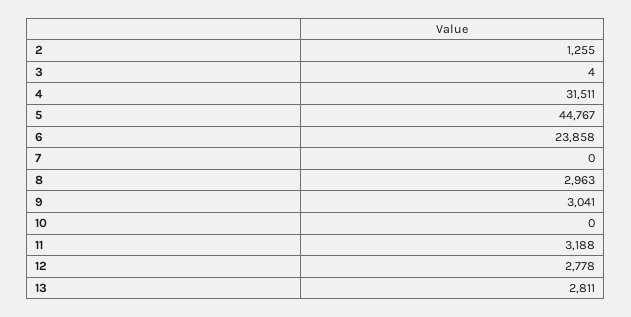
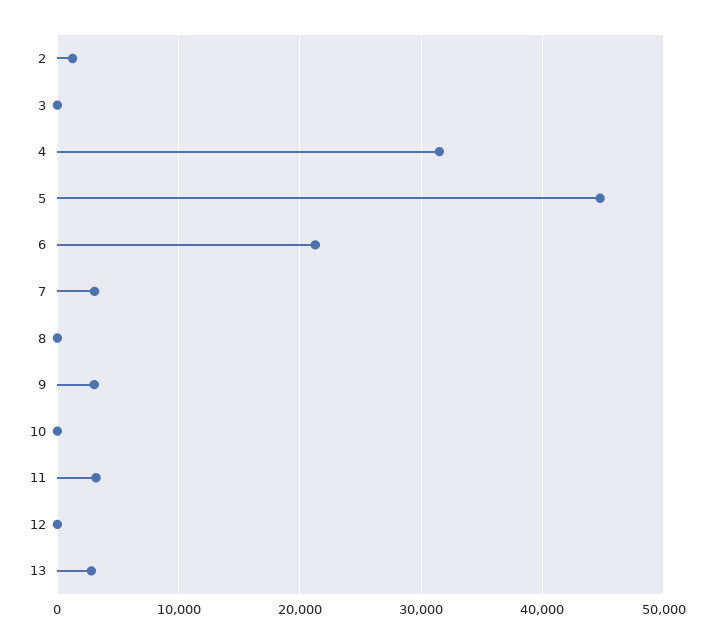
6: 23858 -> 21000
7: 0 -> 3000
8: 2963 -> 0
12: 2778 -> 0

